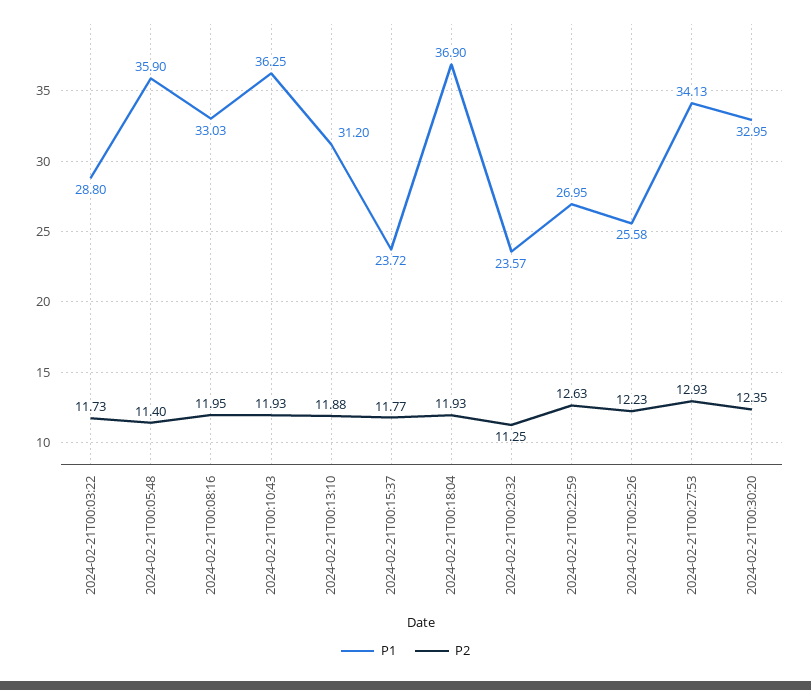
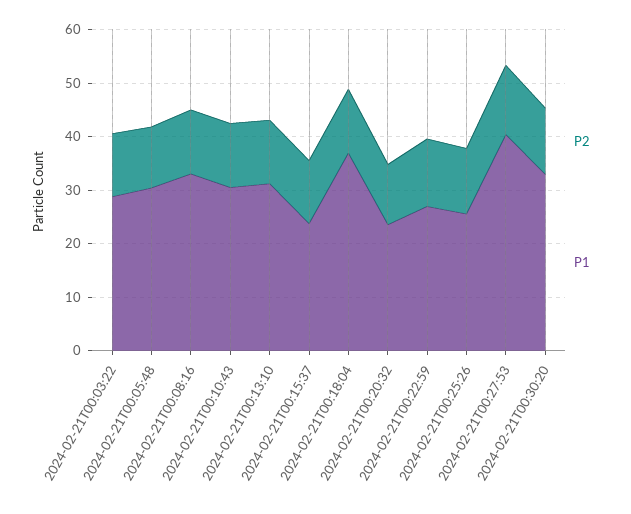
P1, 2024-02-21T00:05:48: 35.9 -> 30
P1, 2024-02-21T00:10:43: 36.25 -> 30
P1, 2024-02-21T00:27:53: 34.13 -> 40

